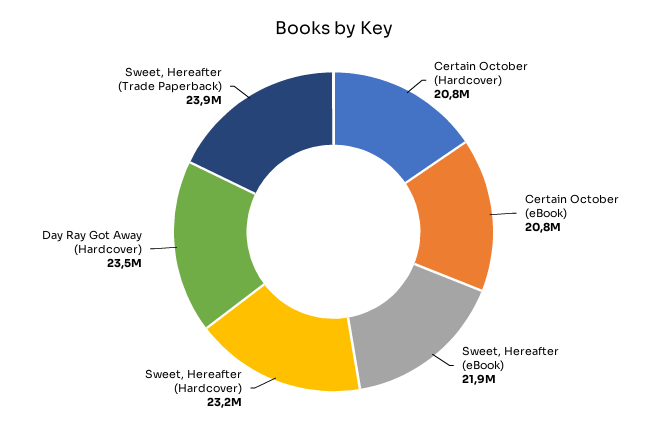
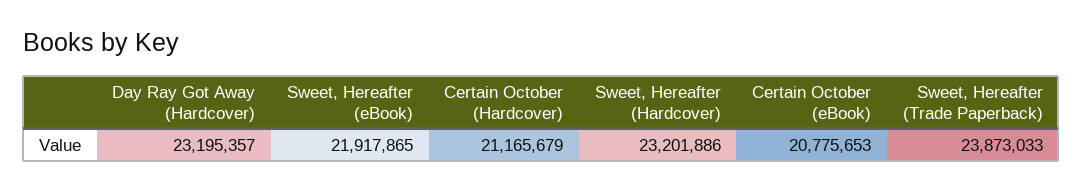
Certain October (Hardcover): 20800000 -> 21165679
Day Ray Got Away (Hardcover): 23500000 -> 23195357

